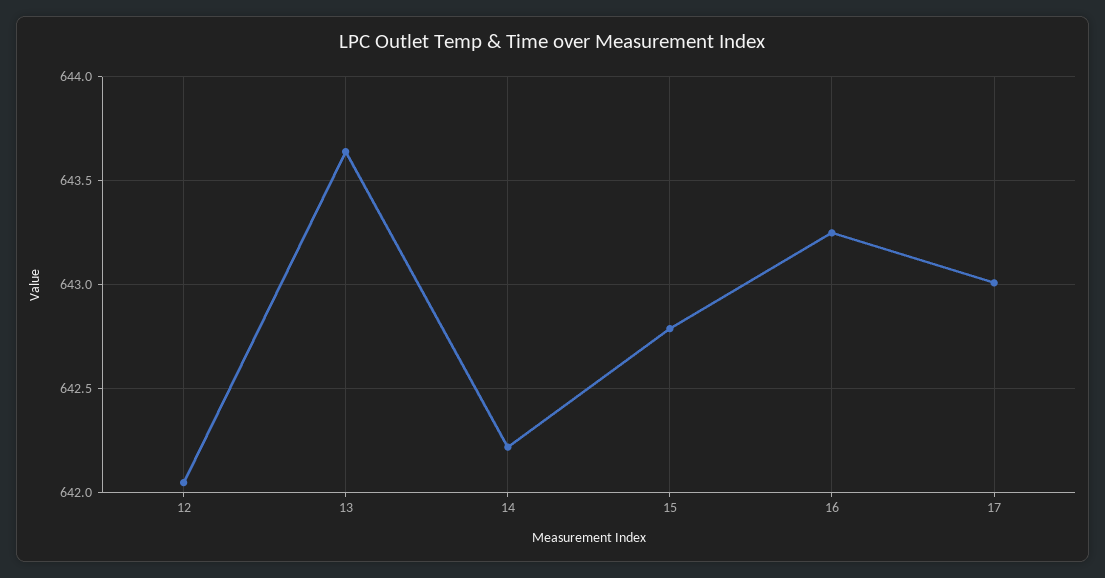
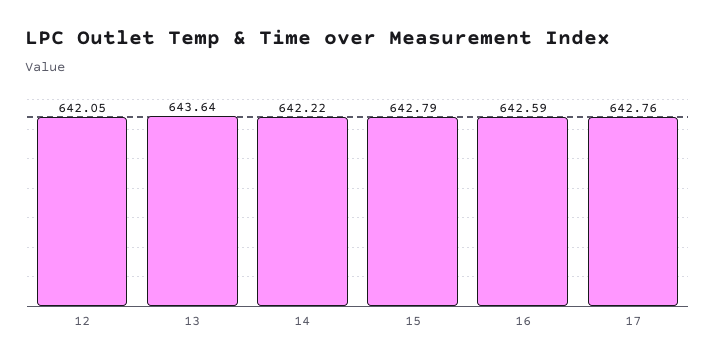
16: 643.25 -> 642.59
17: 643 -> 642.76

